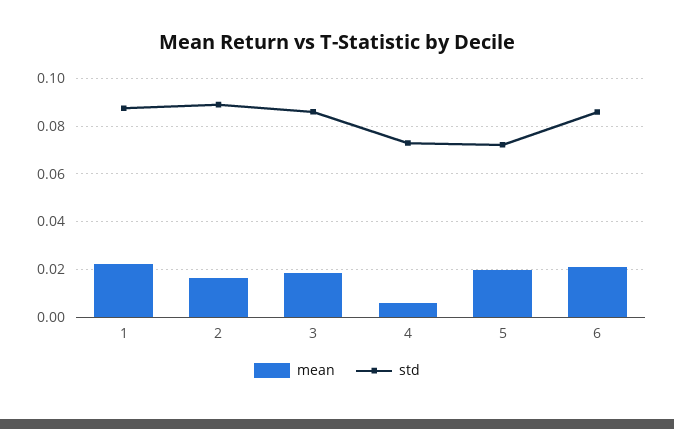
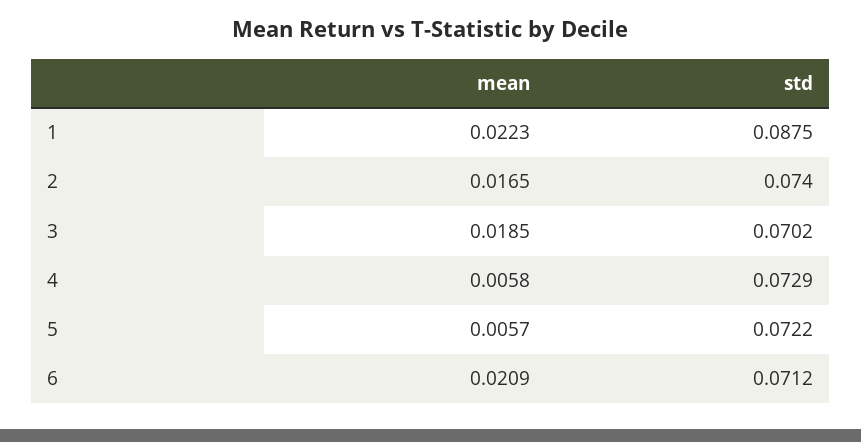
std, 2: 0.09 -> 0.074
std, 3: 0.085 -> 0.0702
mean, 5: 0.02 -> 0.0057
std, 6: 0.085 -> 0.0712

